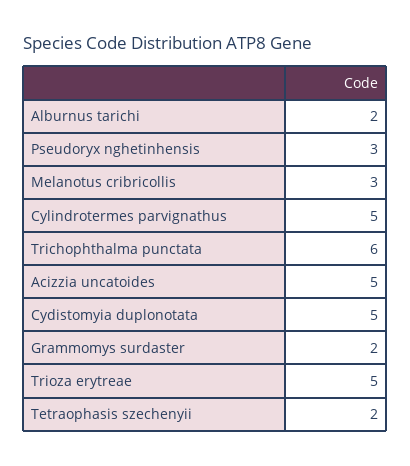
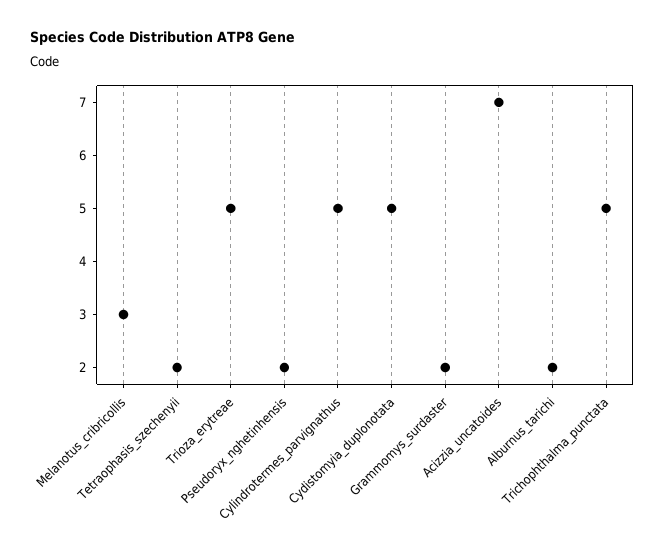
Pseudoryx nghetinhensis: 3 -> 2
Trichophthalma punctata: 6 -> 5
Acizzia uncatoides: 5 -> 7

